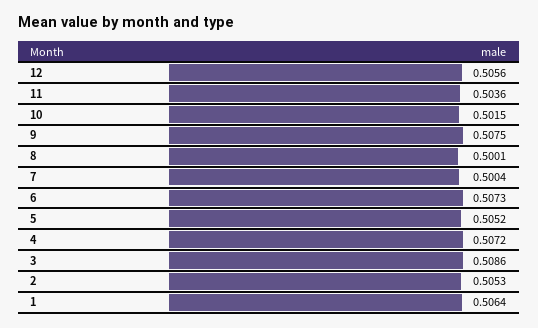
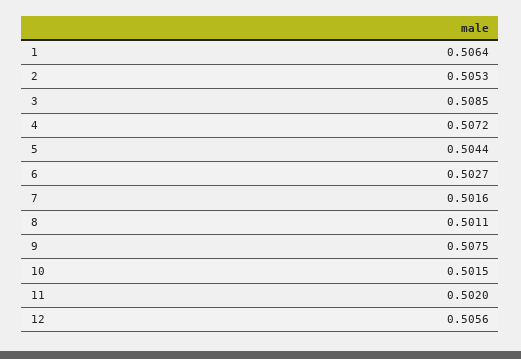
11: 0.5036 -> 0.502
8: 0.5001 -> 0.5011
7: 0.5004 -> 0.5016
6: 0.5073 -> 0.5027
5: 0.5052 -> 0.5044
3: 0.5086 -> 0.5085

